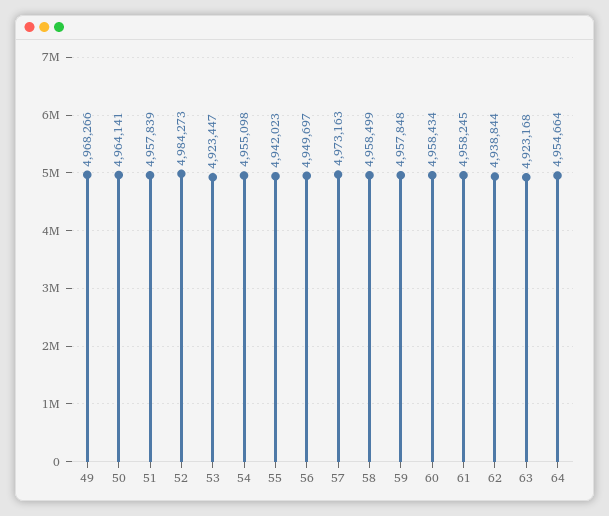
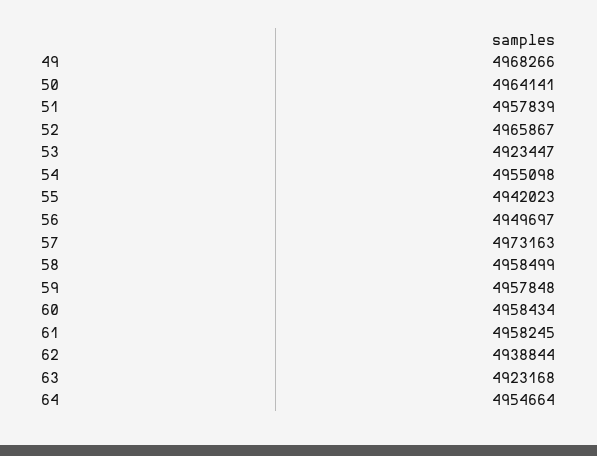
52: 4984273 -> 4965867

